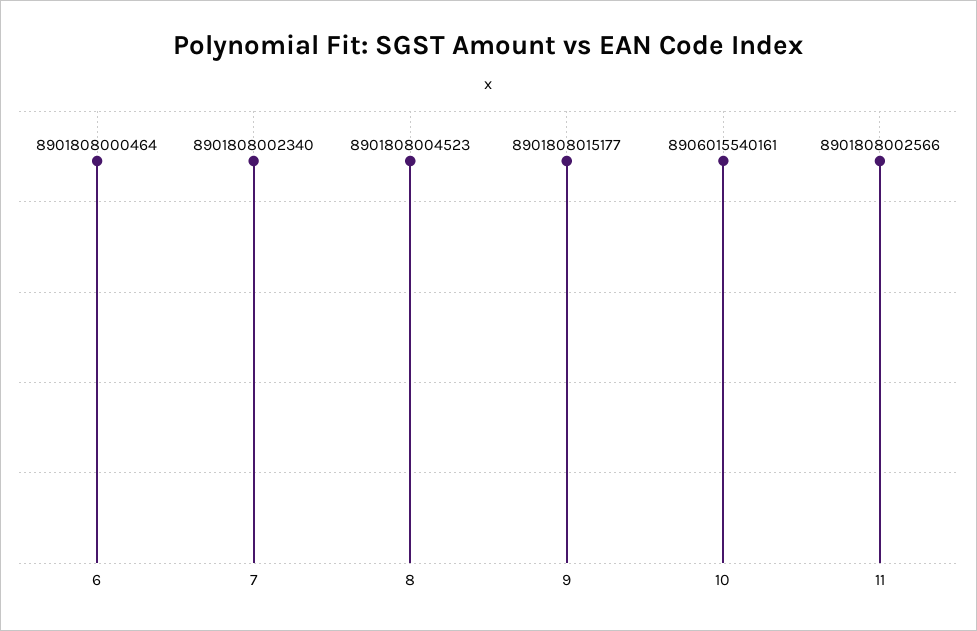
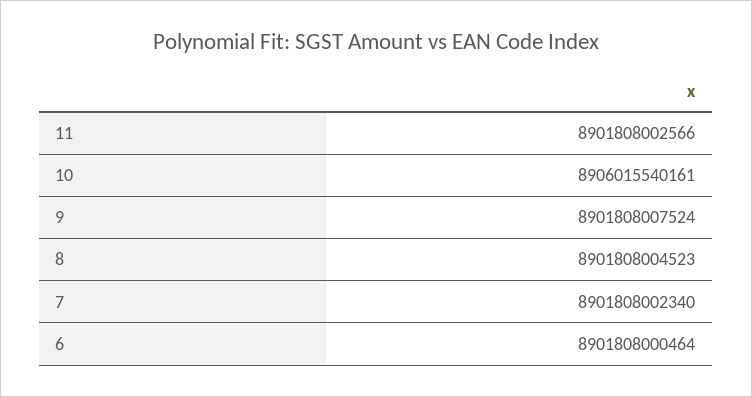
9: 8901808015177 -> 8901808007524

